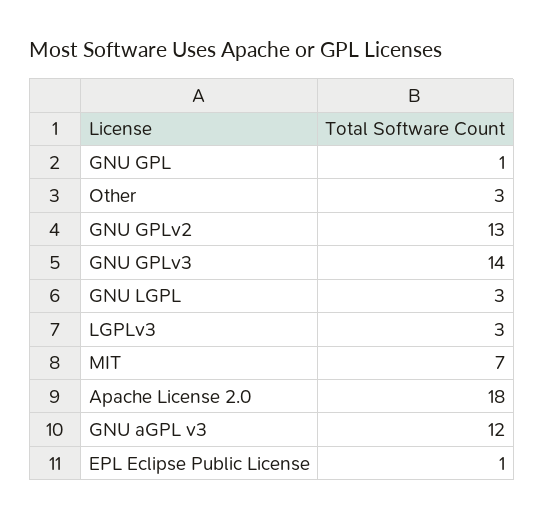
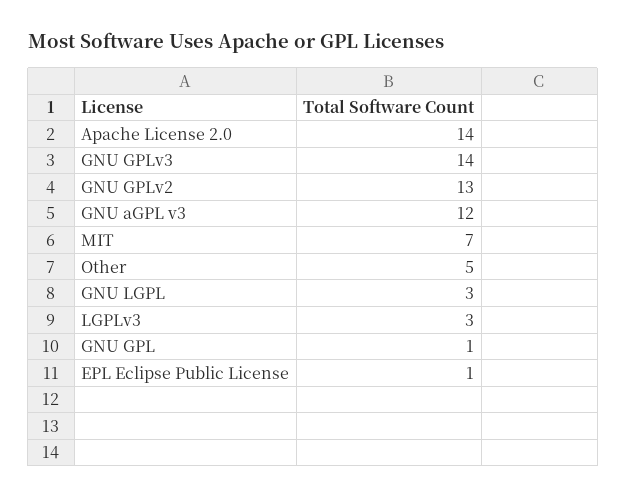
Other: 3 -> 5
Apache License 2.0: 18 -> 14

